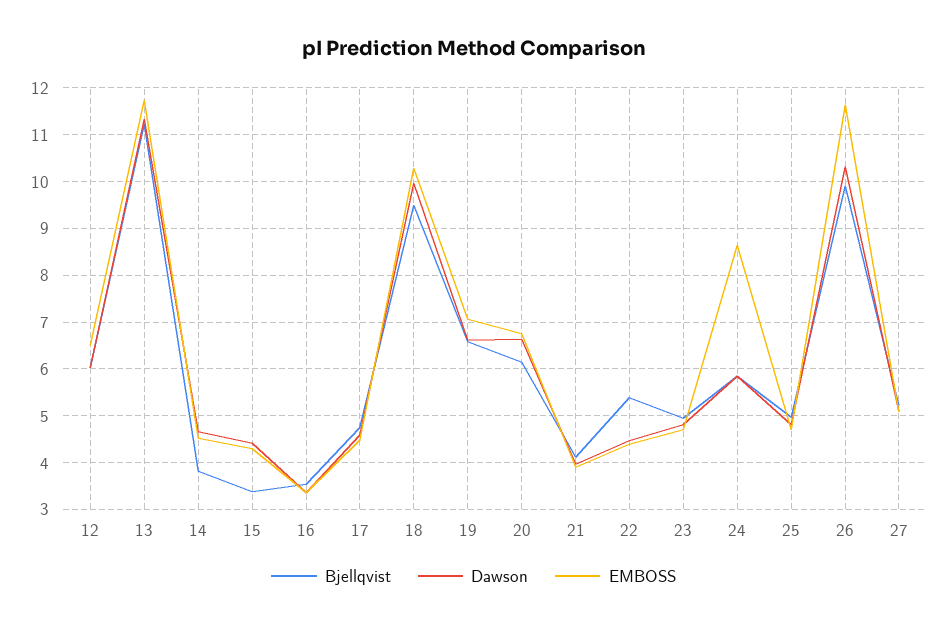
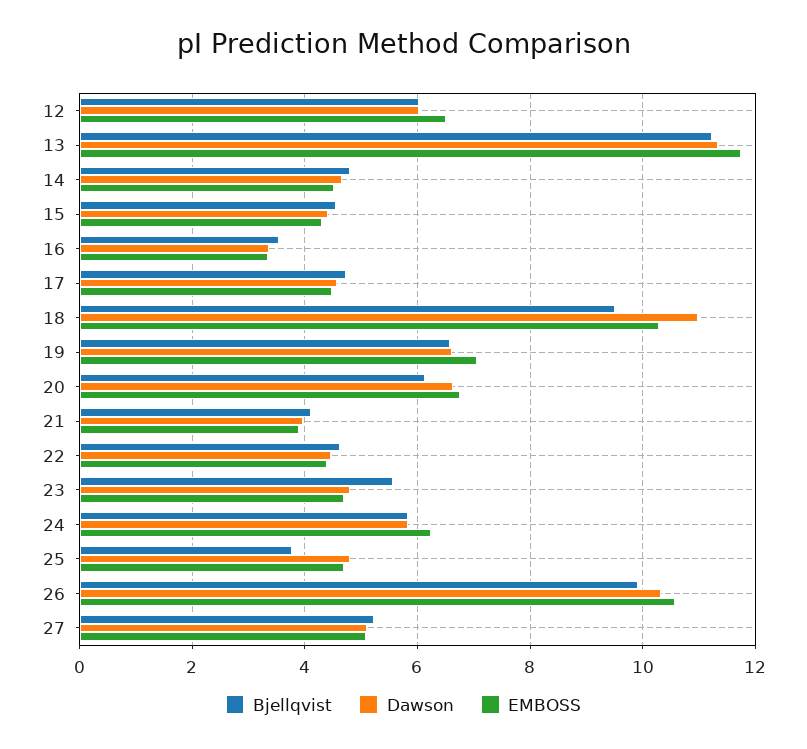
Bjellqvist, 14: 3.8 -> 4.8
Bjellqvist, 15: 3.4 -> 4.6
Dawson, 18: 10 -> 11
Bjellqvist, 22: 5.4 -> 4.6
Bjellqvist, 23: 5 -> 5.6
EMBOSS, 24: 8.6 -> 6.2
Bjellqvist, 25: 5 -> 3.8
EMBOSS, 26: 11.6 -> 10.6

